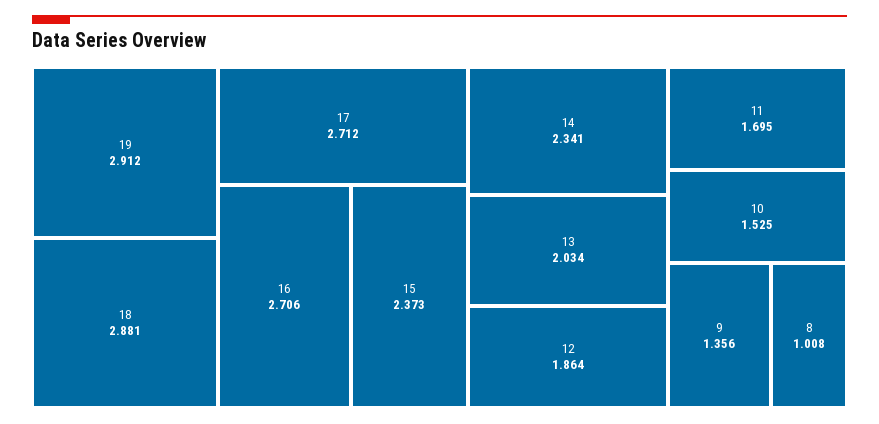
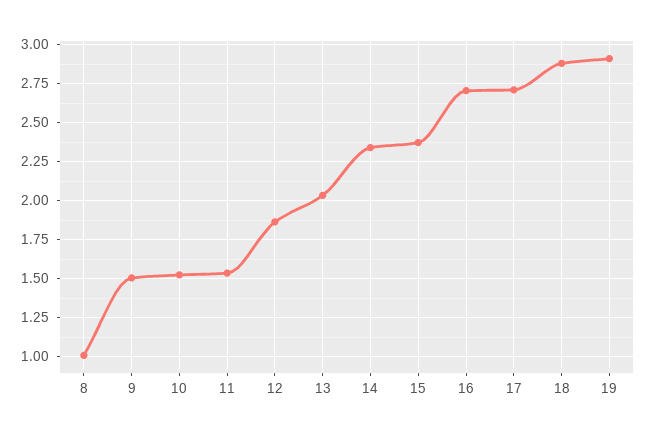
11: 1.695 -> 1.55
9: 1.356 -> 1.5

